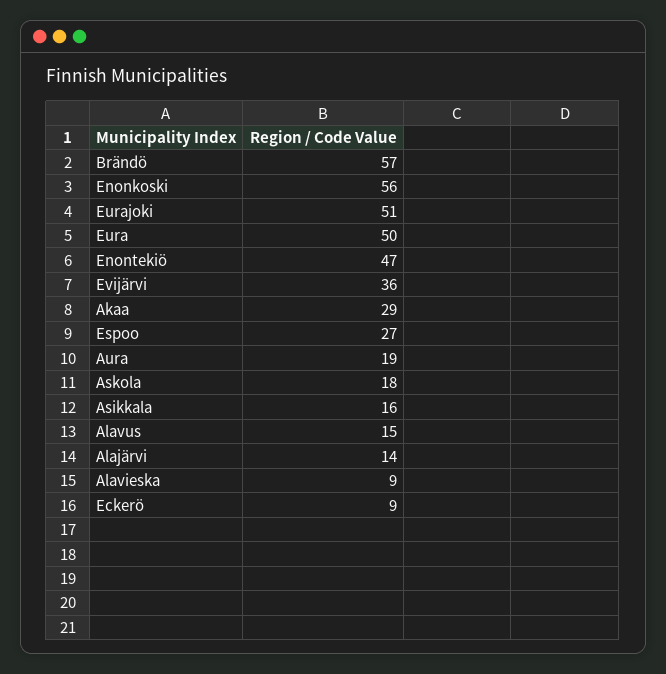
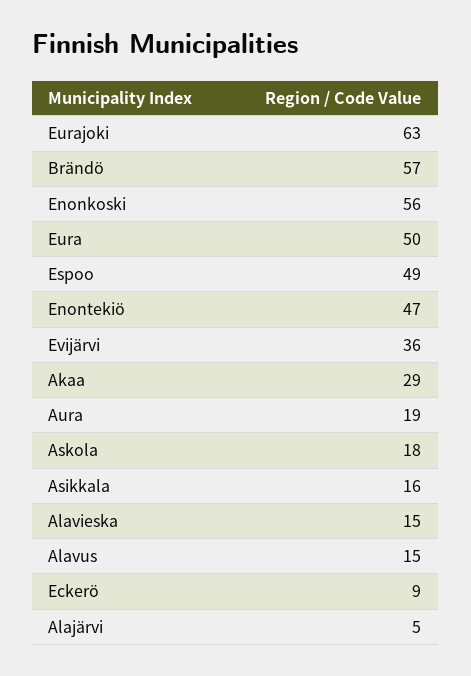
Eurajoki: 51 -> 63
Espoo: 27 -> 49
Alajärvi: 14 -> 5
Alavieska: 9 -> 15

